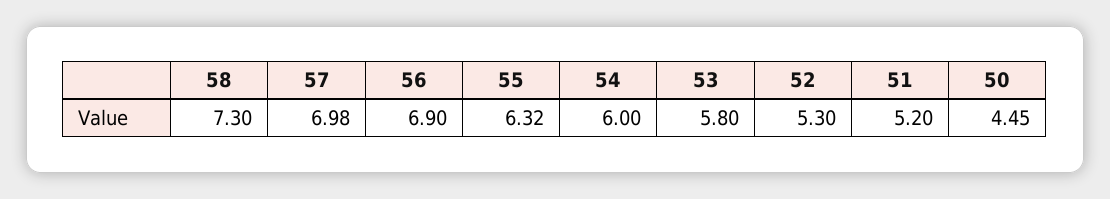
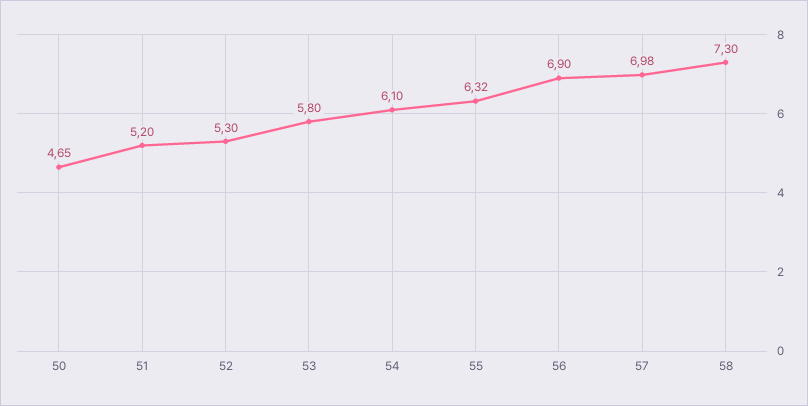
54: 6 -> 6.1
50: 4.45 -> 4.65

